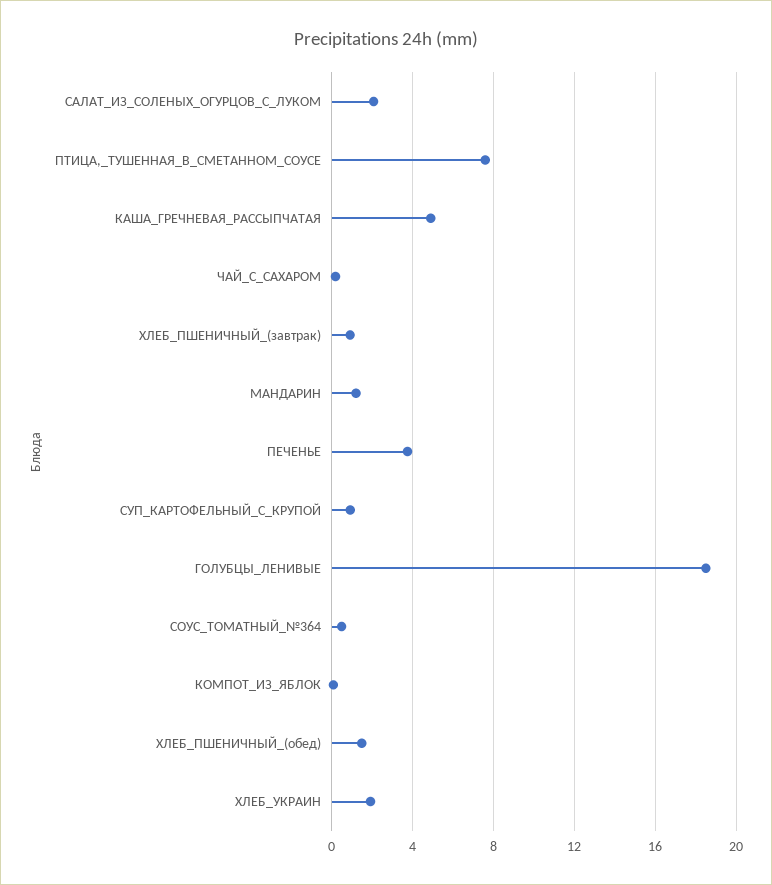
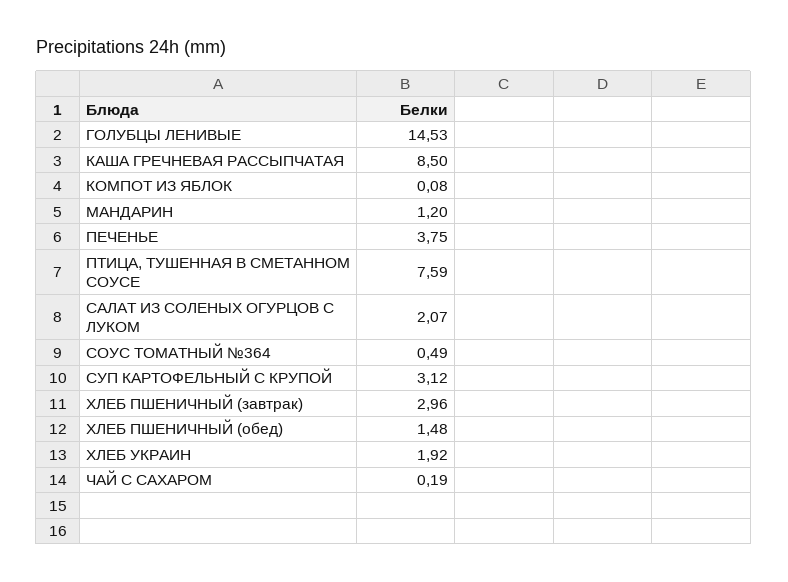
КАША_ГРЕЧНЕВАЯ_РАССЫПЧАТАЯ: 5 -> 8.5
ХЛЕБ_ПШЕНИЧНЫЙ_(завтрак): 1 -> 2.96
СУП_КАРТОФЕЛЬНЫЙ_С_КРУПОЙ: 1 -> 3.12
ГОЛУБЦЫ_ЛЕНИВЫЕ: 18.5 -> 14.53

